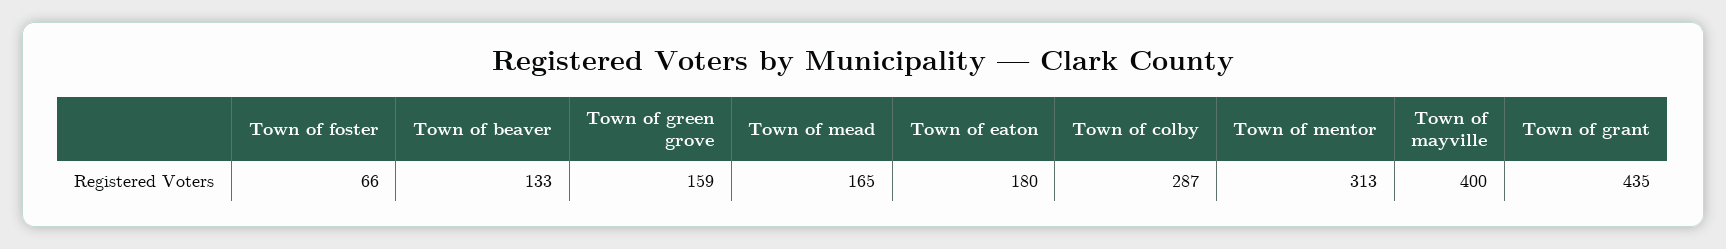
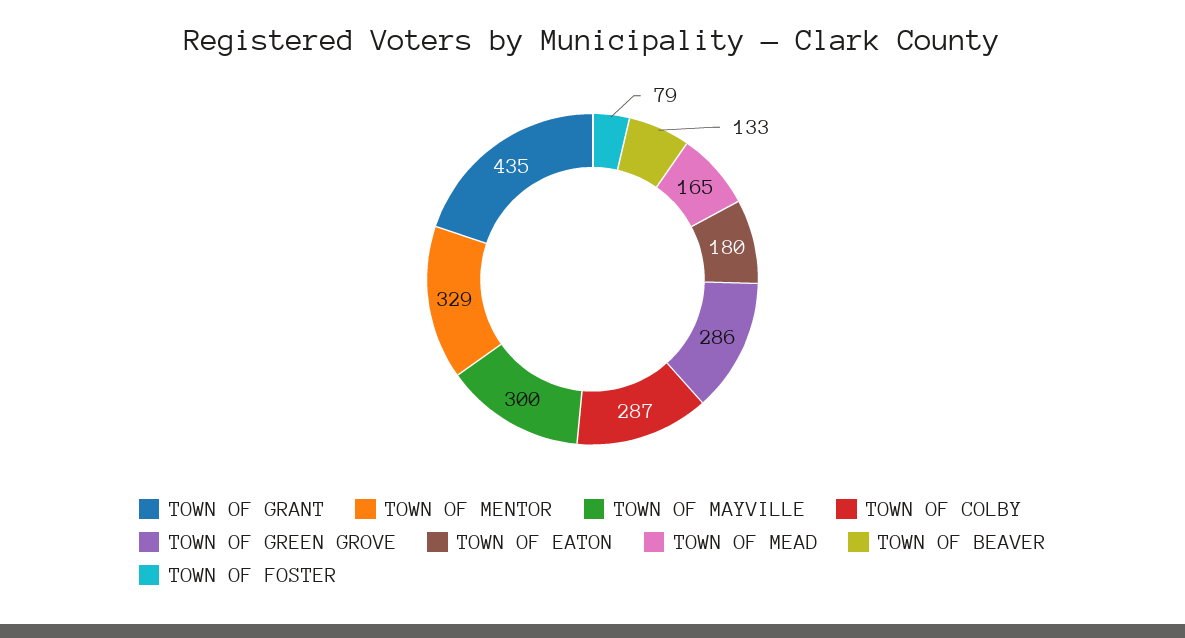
Town of foster: 66 -> 79
Town of green grove: 159 -> 286
Town of mentor: 313 -> 329
Town of mayville: 400 -> 300

